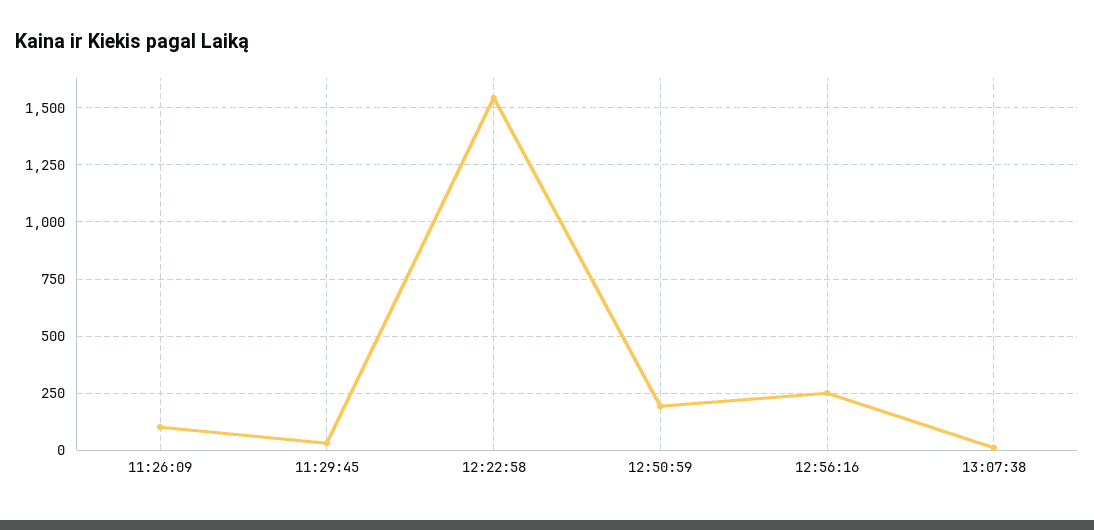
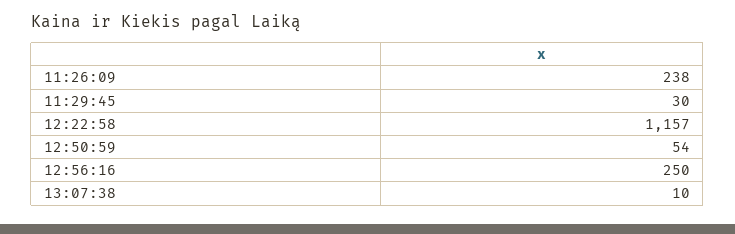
11:26:09: 100 -> 238
12:22:58: 1550 -> 1157
12:50:59: 200 -> 54

